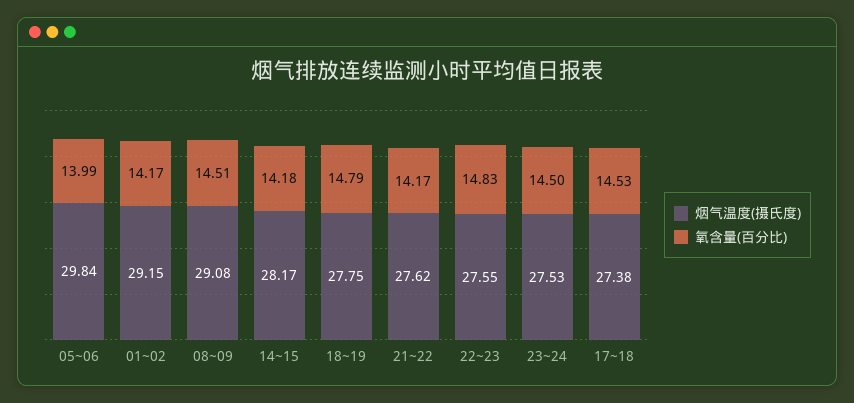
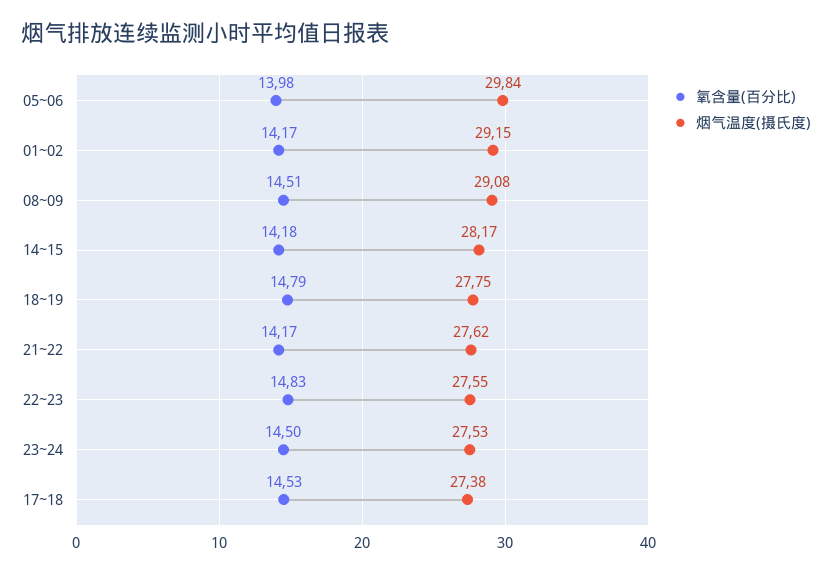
氧含量(百分比), 05~06: 13.99 -> 13.98

